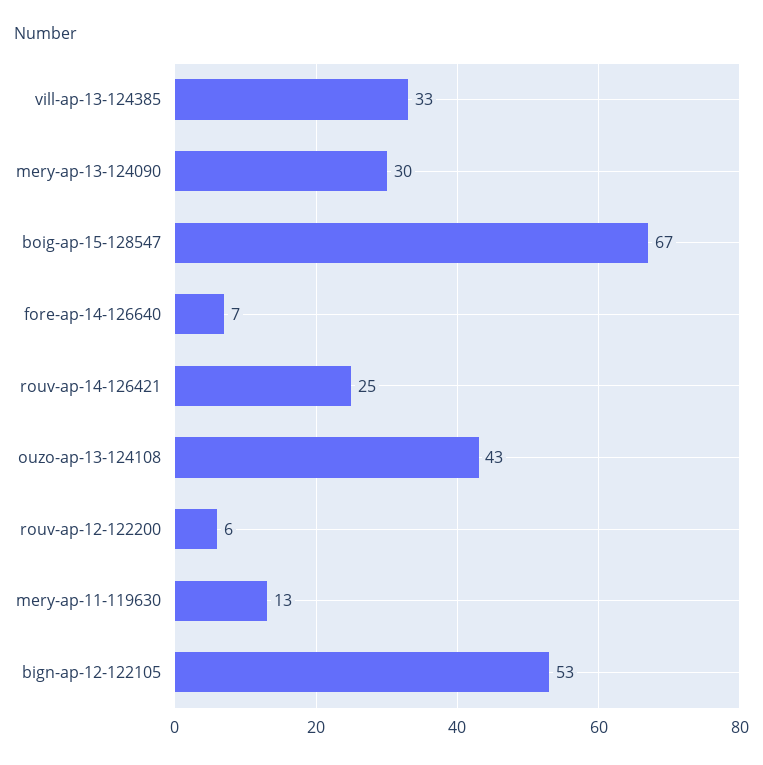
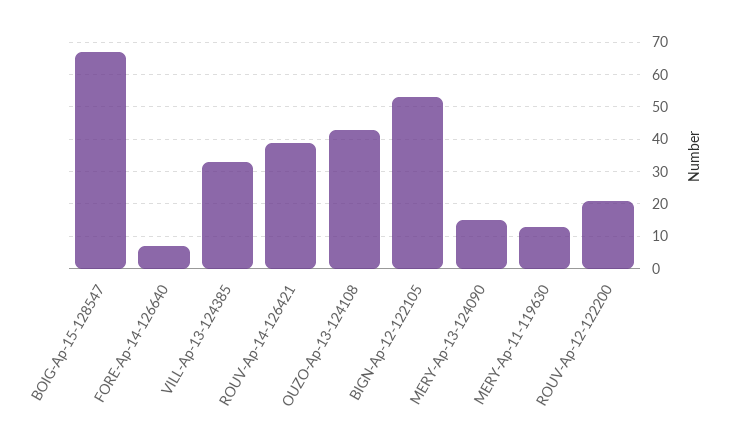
mery-ap-13-124090: 30 -> 15
rouv-ap-14-126421: 25 -> 40
rouv-ap-12-122200: 6 -> 20

